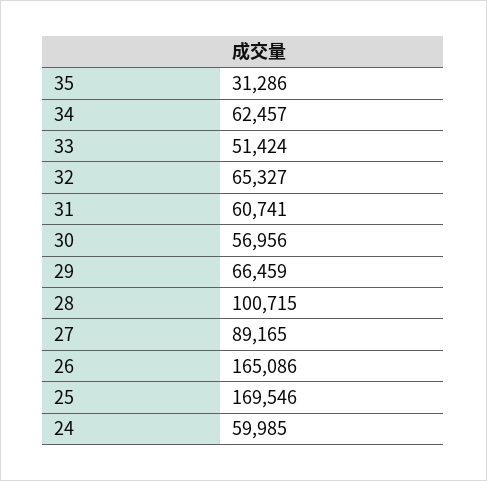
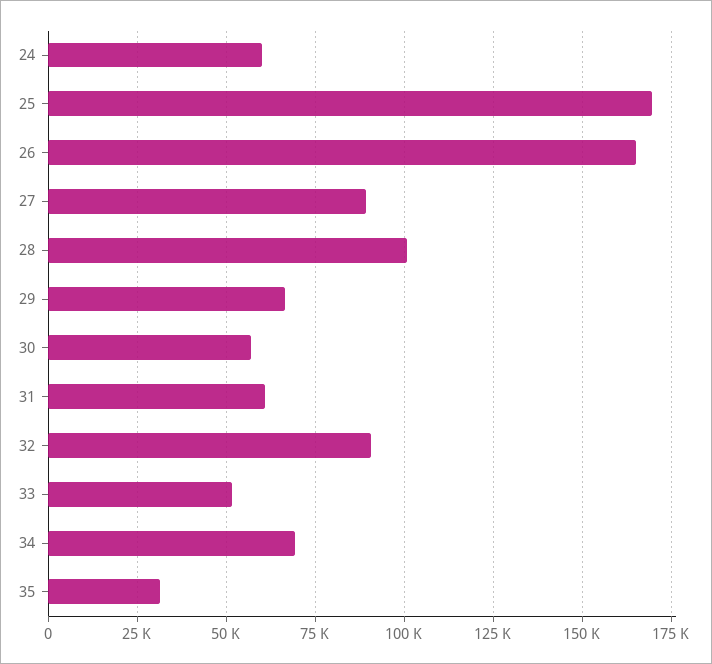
34: 62457 -> 70000
32: 65327 -> 90000

